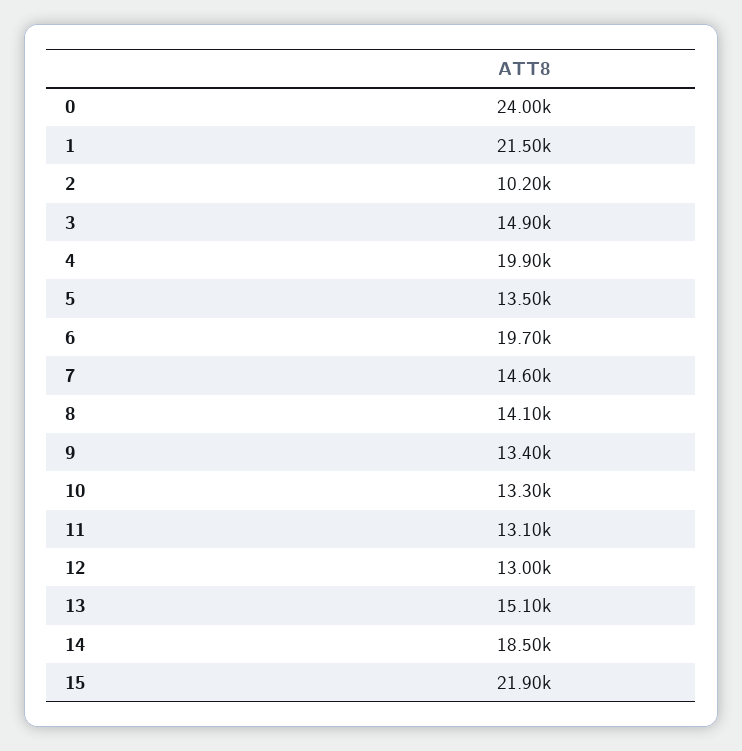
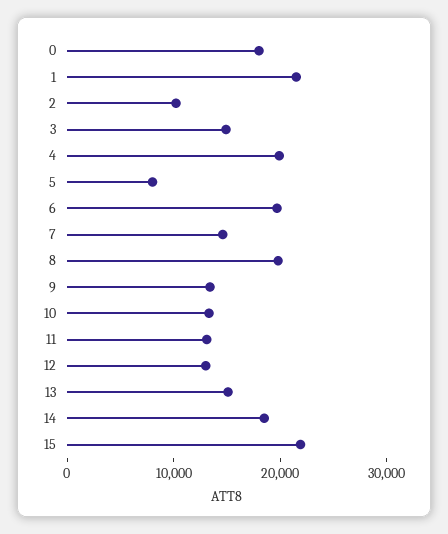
0: 24000 -> 18000
5: 13500 -> 8000
8: 14100 -> 20000

